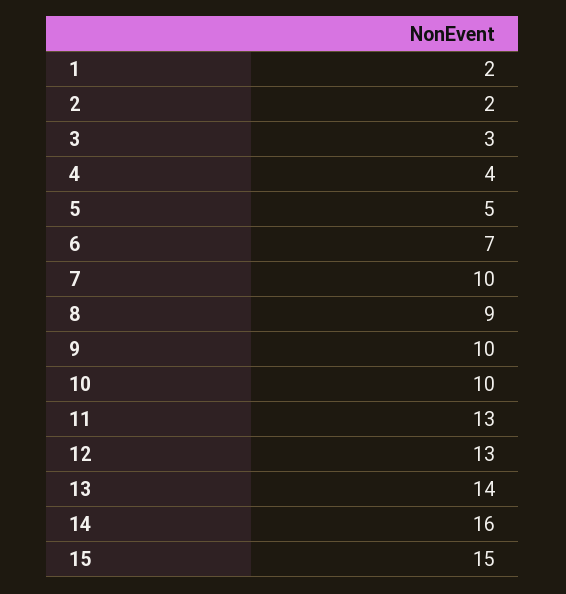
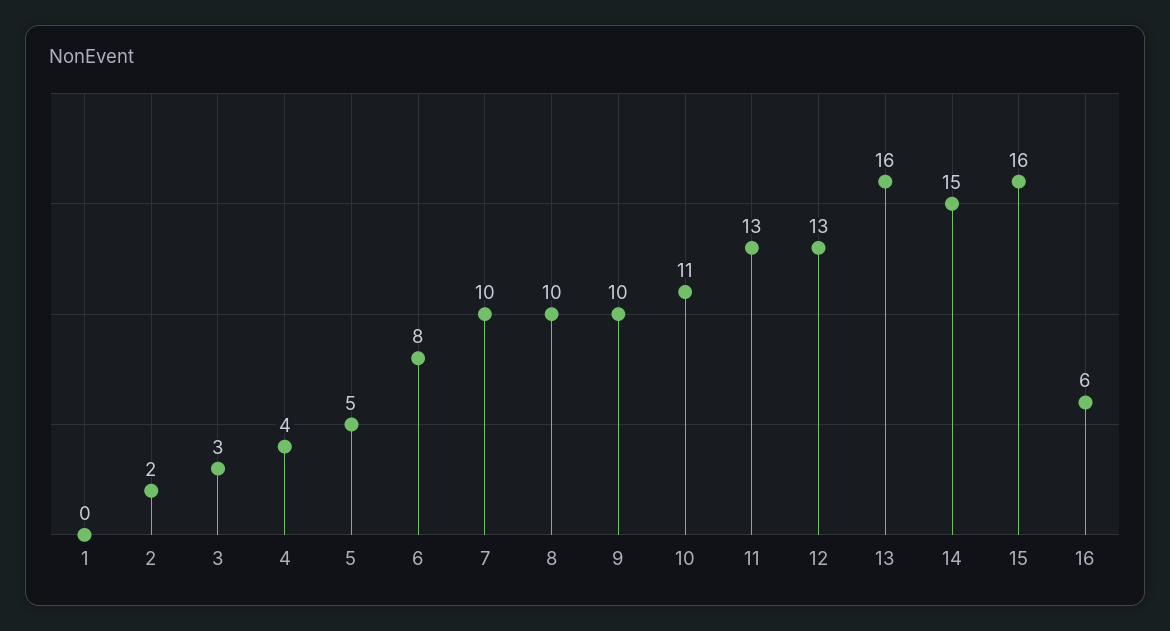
1: 2 -> 0
6: 7 -> 8
8: 9 -> 10
10: 10 -> 11
13: 14 -> 16
14: 16 -> 15
15: 15 -> 16
16: none -> 6

